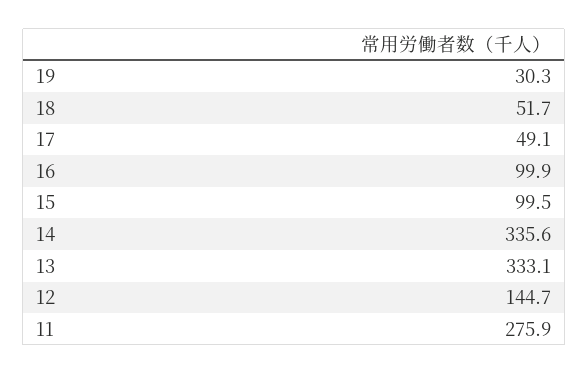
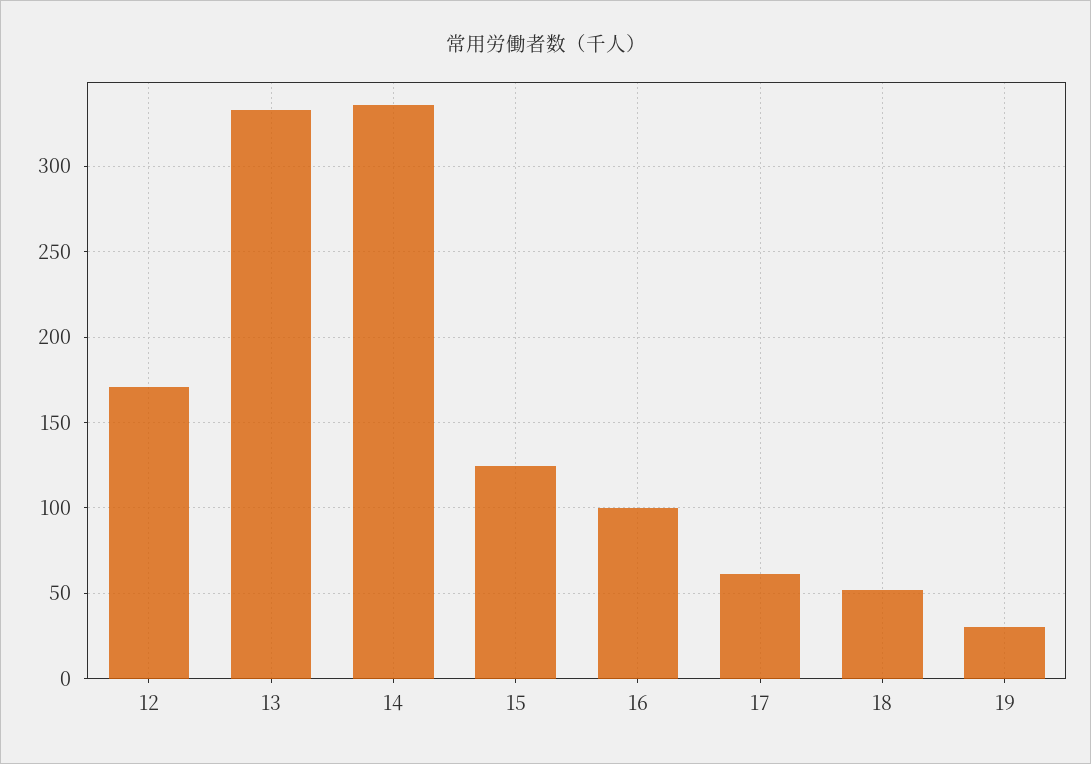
17: 49.1 -> 60
15: 99.5 -> 125
12: 144.7 -> 170
11: 275.9 -> none

